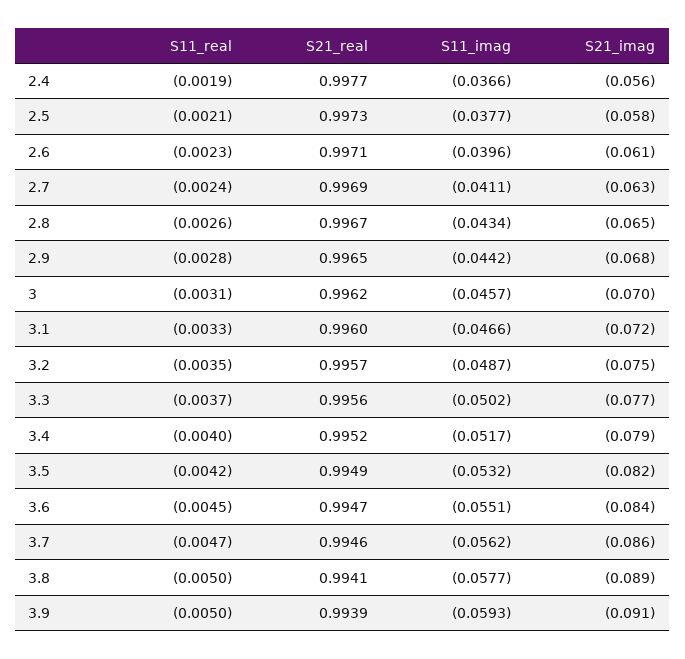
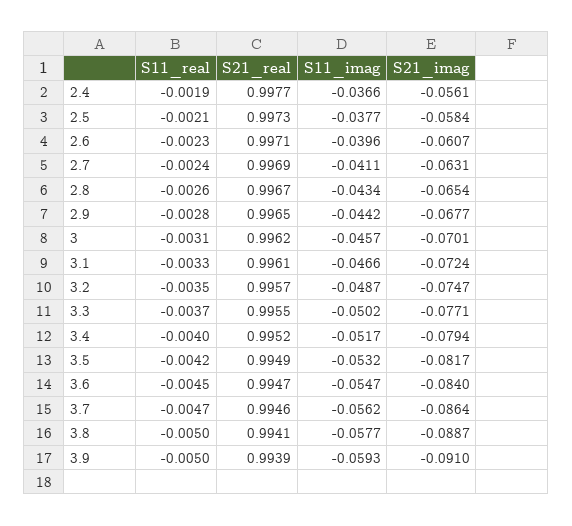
S21_real, 3.1: 0.996 -> 0.9961
S21_real, 3.3: 0.9956 -> 0.9955
S11_imag, 3.6: -0.0551 -> -0.0547

